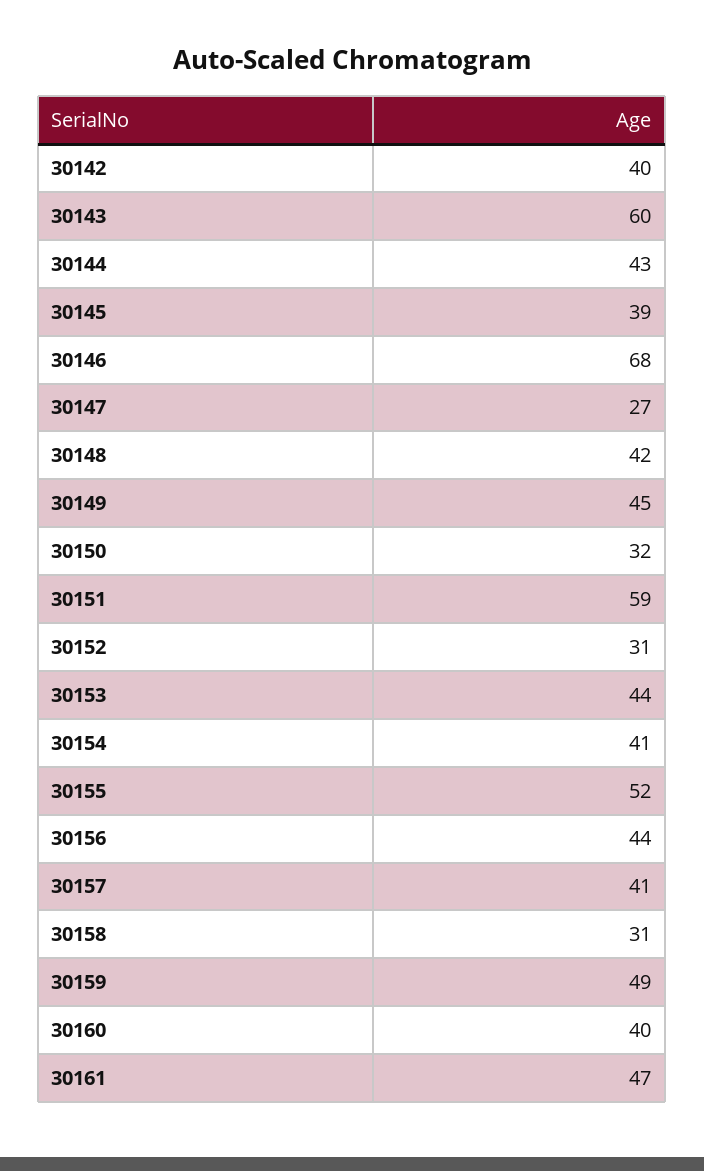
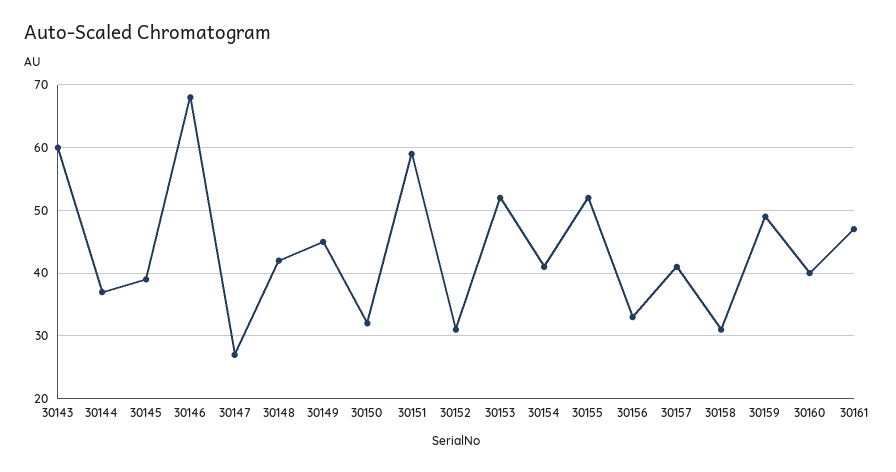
30142: 40 -> none
30144: 43 -> 37
30153: 44 -> 52
30156: 44 -> 33

